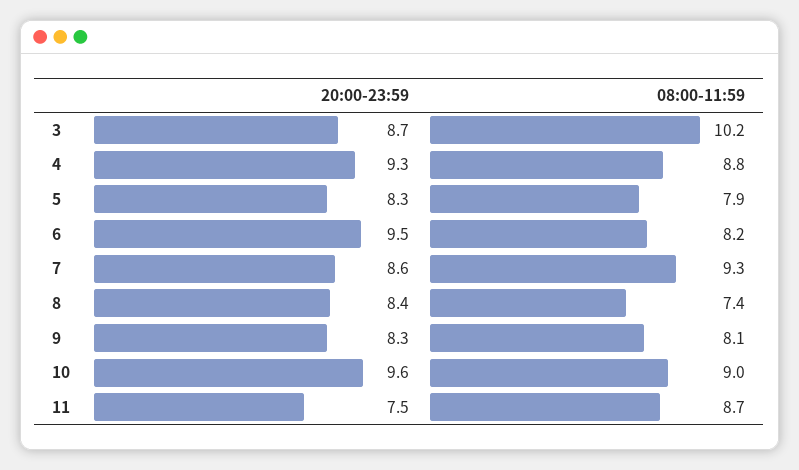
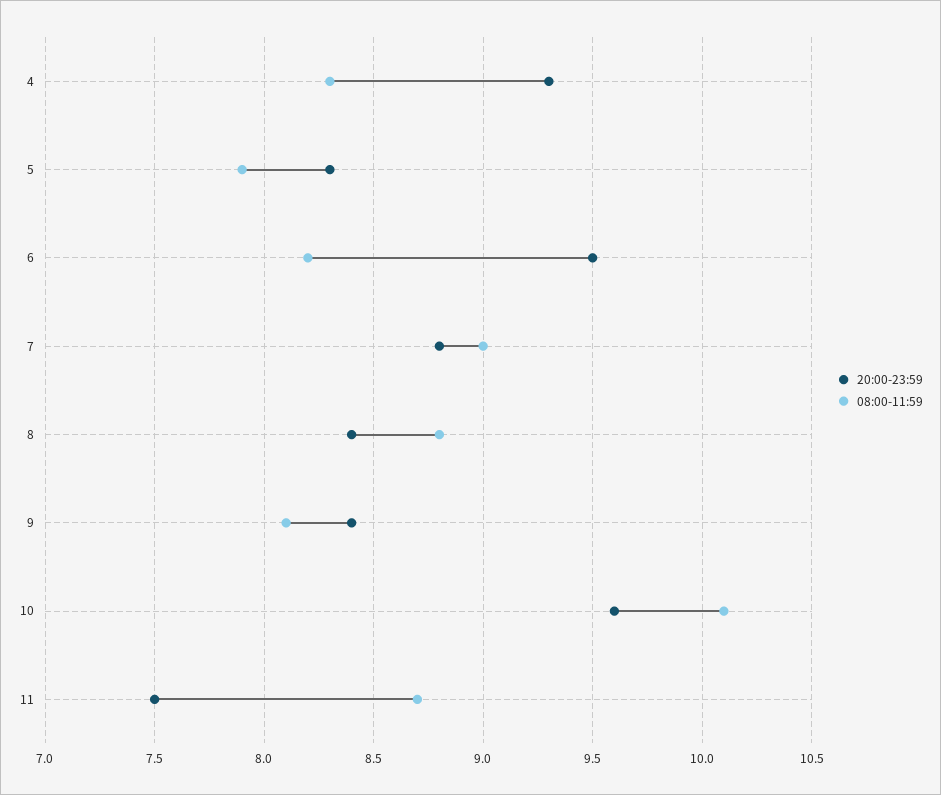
20:00-23:59, 3: 8.7 -> none
08:00-11:59, 3: 10.2 -> none
08:00-11:59, 4: 8.8 -> 8.3
20:00-23:59, 7: 8.6 -> 8.8
08:00-11:59, 7: 9.3 -> 9
08:00-11:59, 8: 7.4 -> 8.8
20:00-23:59, 9: 8.3 -> 8.4
08:00-11:59, 10: 9 -> 10.1

